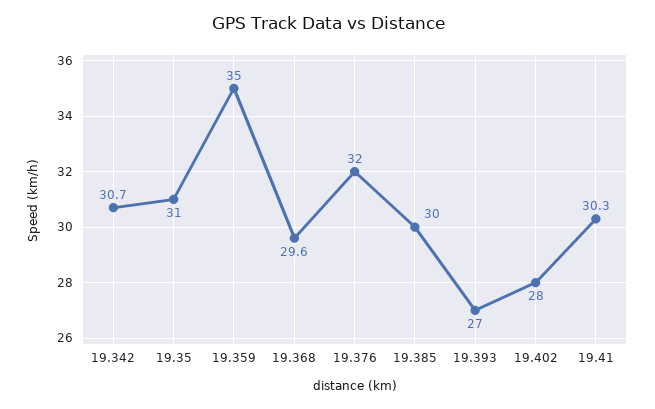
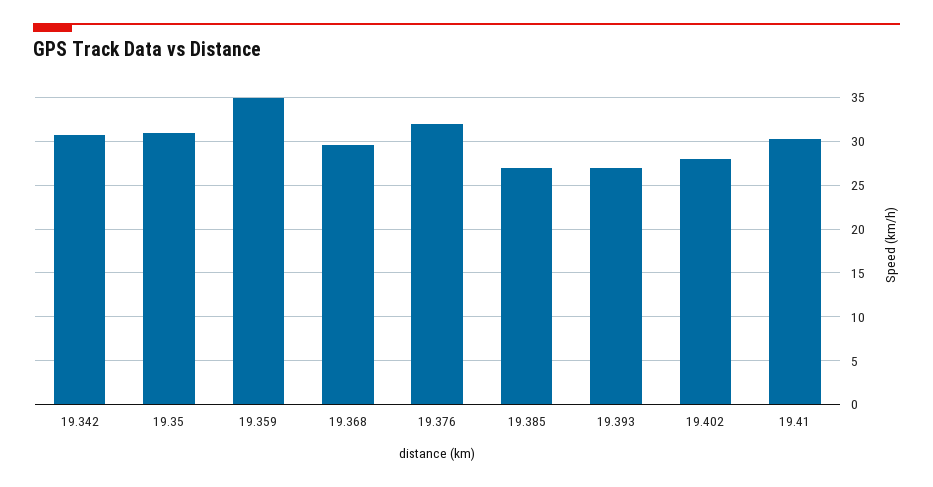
19.385: 30 -> 27

